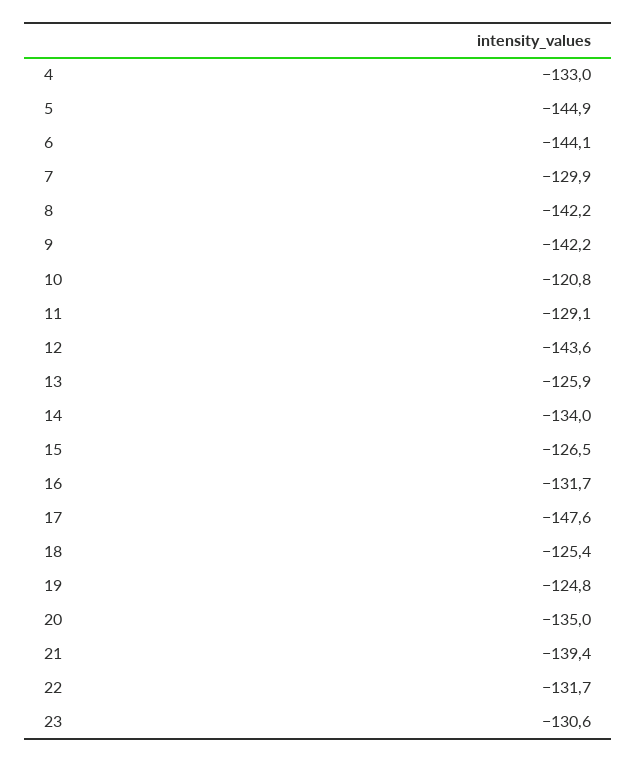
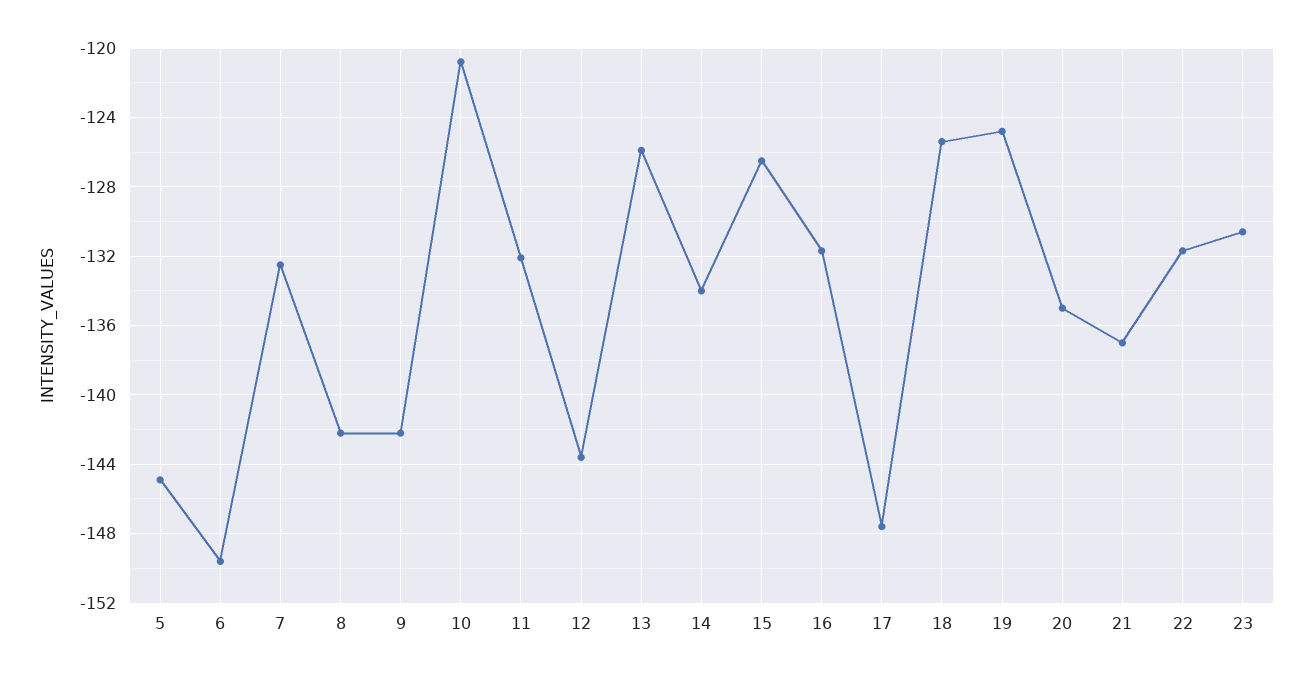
4: -133 -> none
6: -144.1 -> -149.5
7: -129.9 -> -132.5
11: -129.1 -> -132
21: -139.4 -> -137

